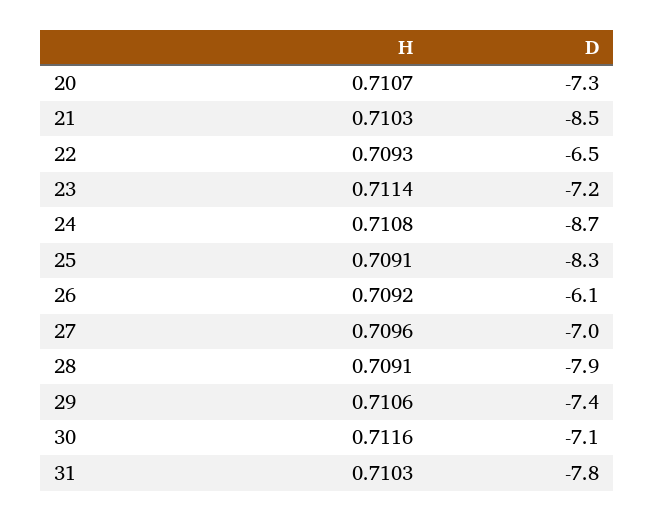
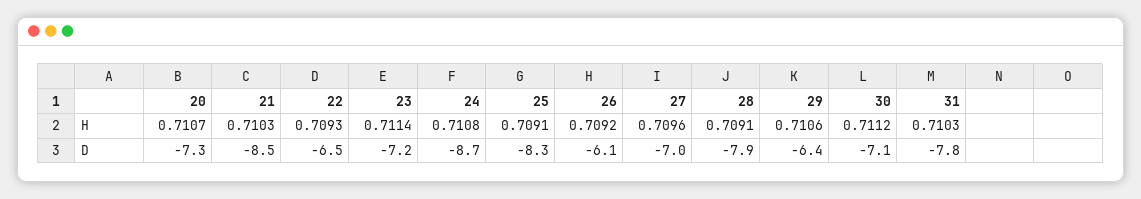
D, 29: -7.4 -> -6.4
H, 30: 0.7116 -> 0.7112

